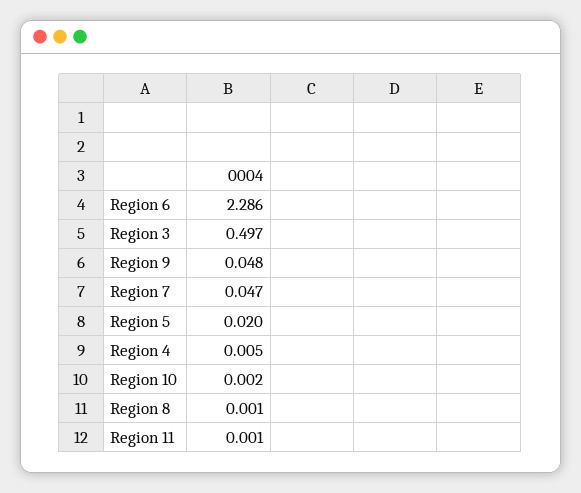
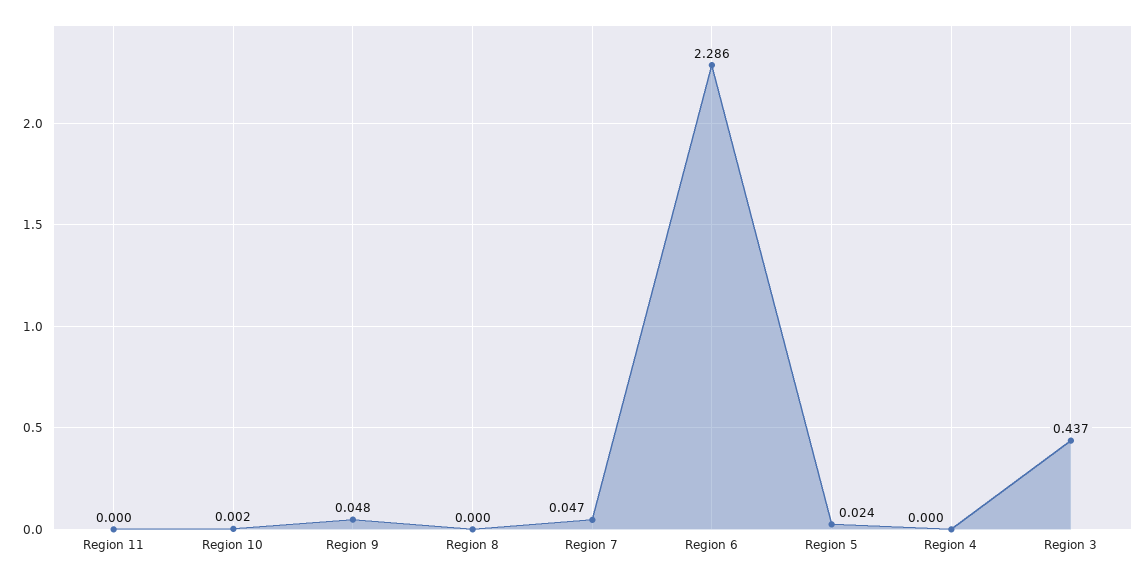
Region 3: 0.497 -> 0.437
Region 5: 0.02 -> 0.024
Region 4: 0.005 -> 0
Region 8: 0.001 -> 0
Region 11: 0.001 -> 0

